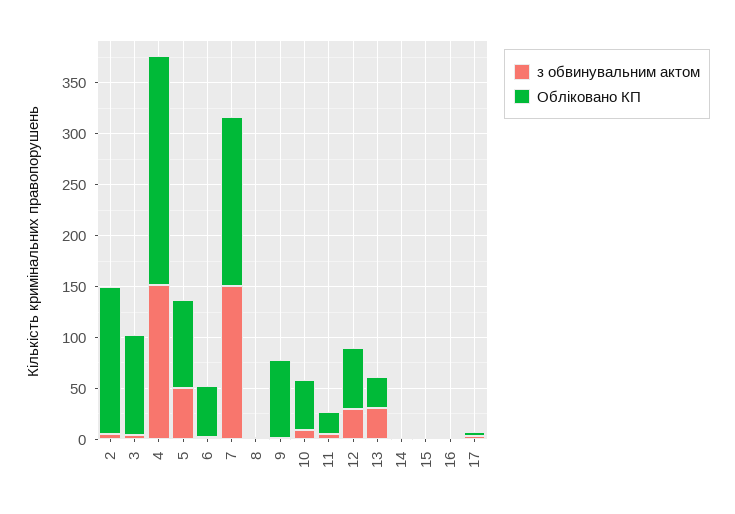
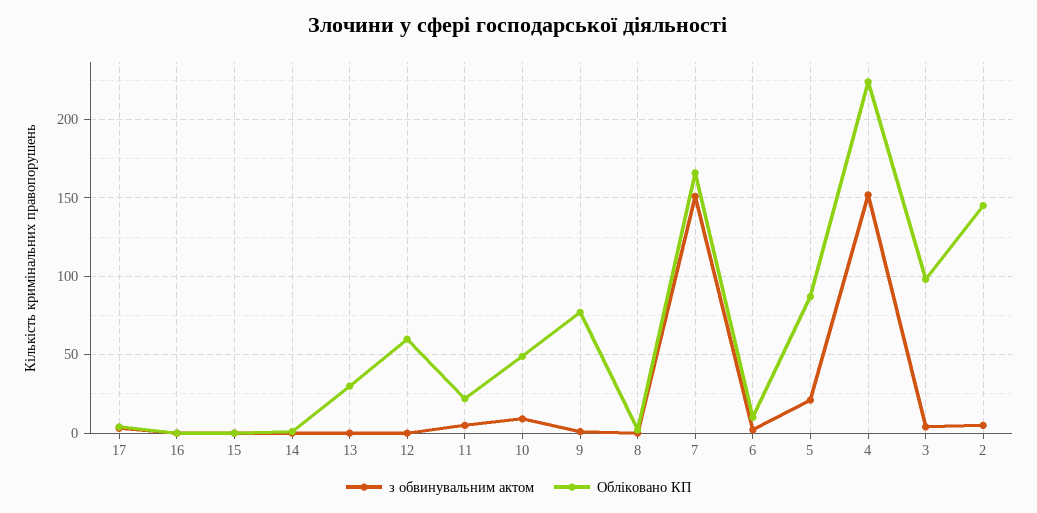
з обвинувальним актом, 5: 50 -> 20
Обліковано КП, 6: 50 -> 10
з обвинувальним актом, 12: 30 -> 0
з обвинувальним актом, 13: 30 -> 0

